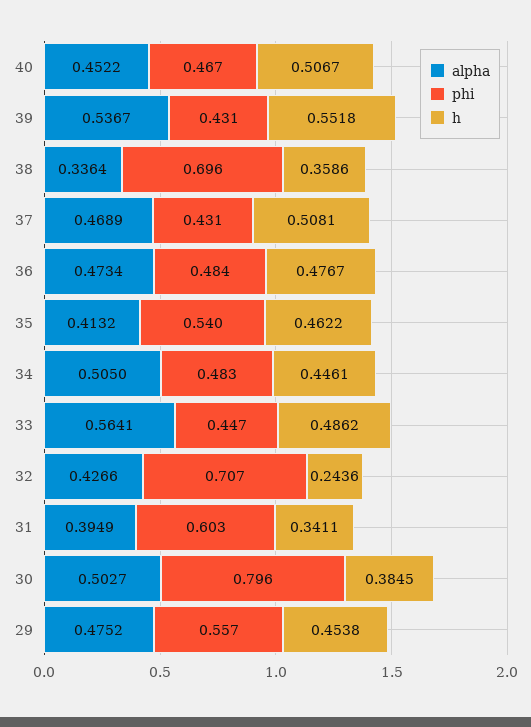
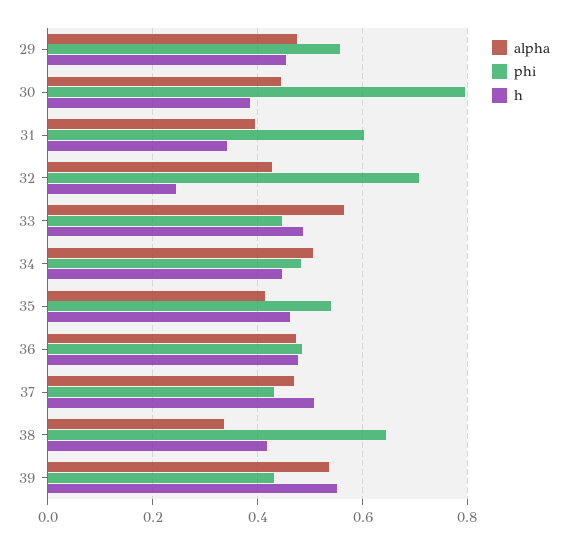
alpha, 40: 0.4522 -> none
phi, 40: 0.467 -> none
h, 40: 0.5067 -> none
phi, 38: 0.696 -> 0.64
h, 38: 0.3586 -> 0.42
alpha, 30: 0.5027 -> 0.44

